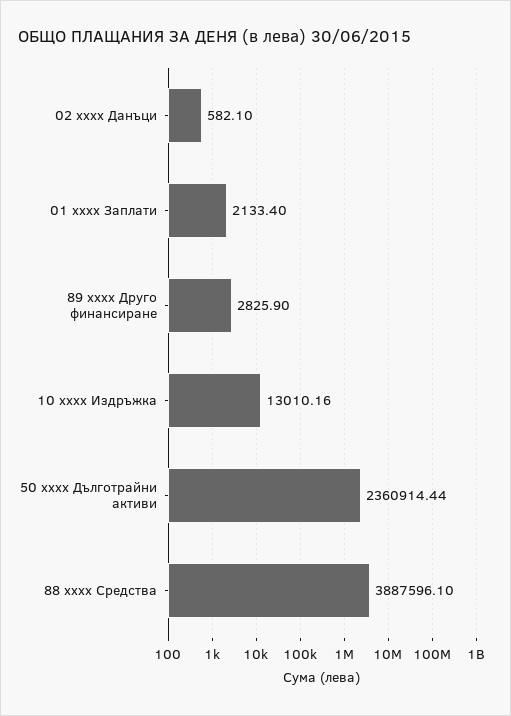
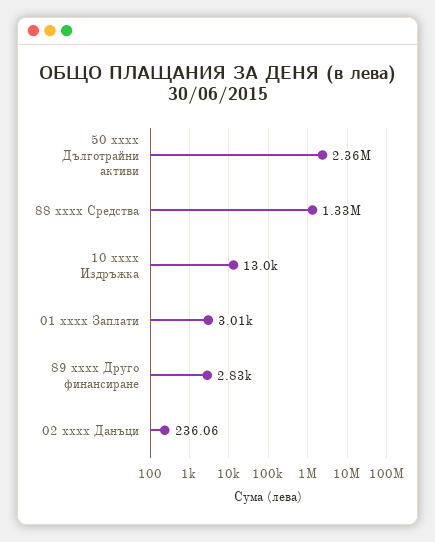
02 xxxx Данъци: 582.1 -> 236.06
01 xxxx Заплати: 2133.4 -> 3010
88 xxxx Средства: 3887596.1 -> 1330000

